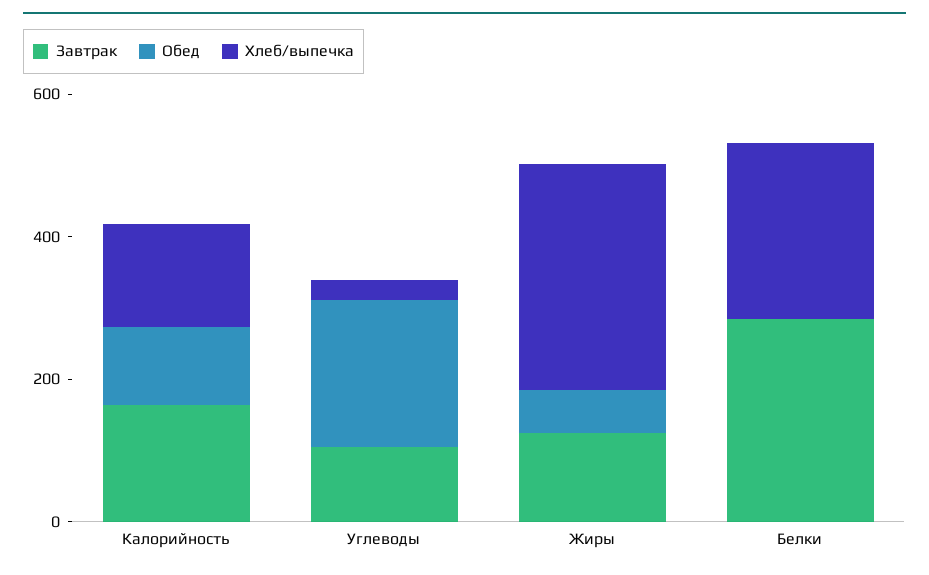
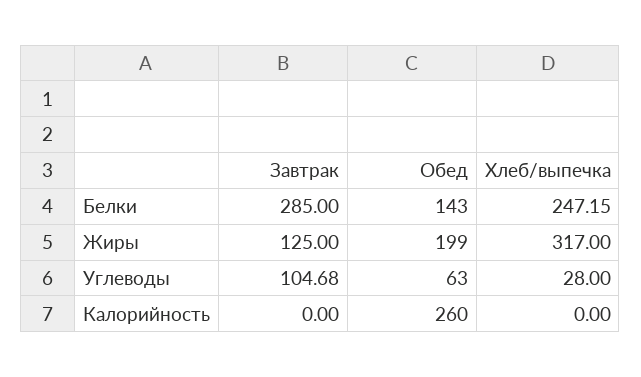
Завтрак, Калорийность: 150 -> 0
Обед, Калорийность: 100 -> 260
Хлеб/выпечка, Калорийность: 150 -> 0
Обед, Углеводы: 200 -> 63
Обед, Жиры: 50 -> 199
Обед, Белки: 0 -> 143

